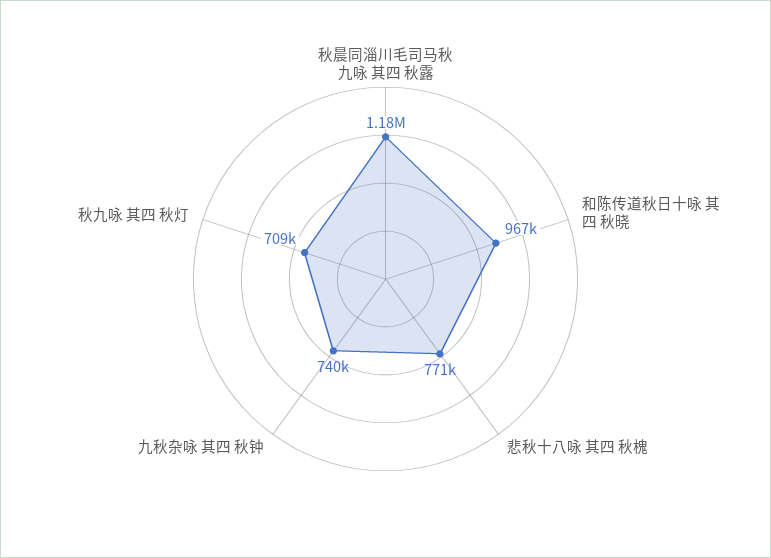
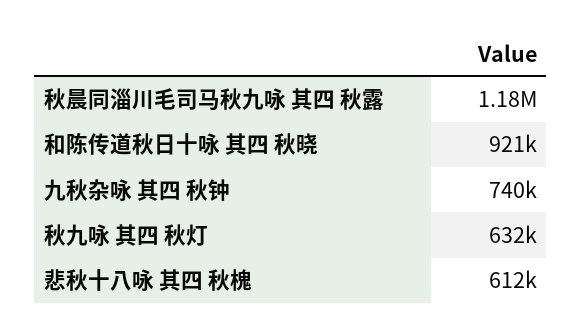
和陈传道秋日十咏 其四 秋晓: 967000 -> 921000
悲秋十八咏 其四 秋槐: 771000 -> 612000
秋九咏 其四 秋灯: 709000 -> 632000

